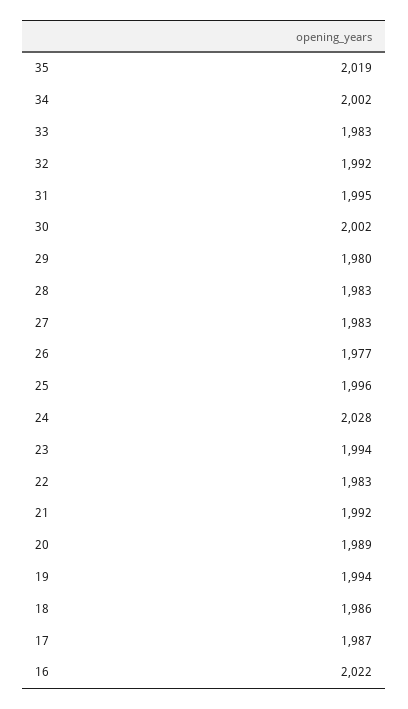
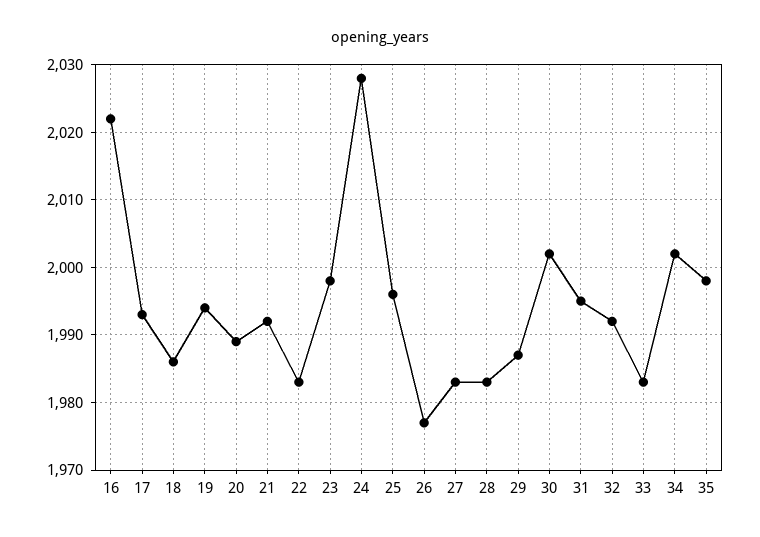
35: 2019 -> 1998
29: 1980 -> 1987
23: 1994 -> 1998
17: 1987 -> 1993

